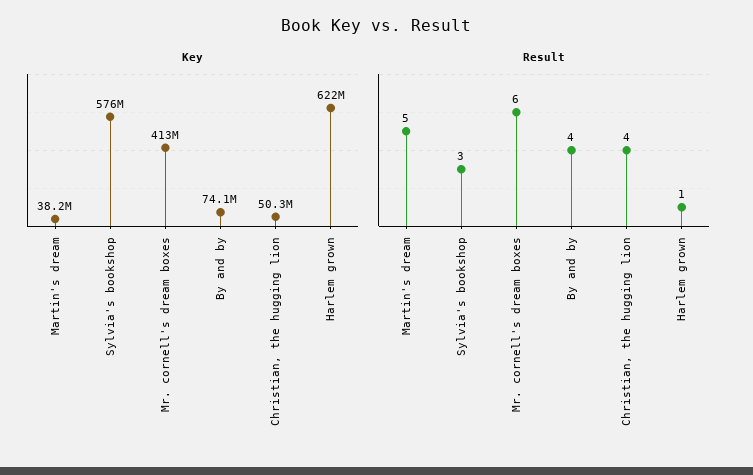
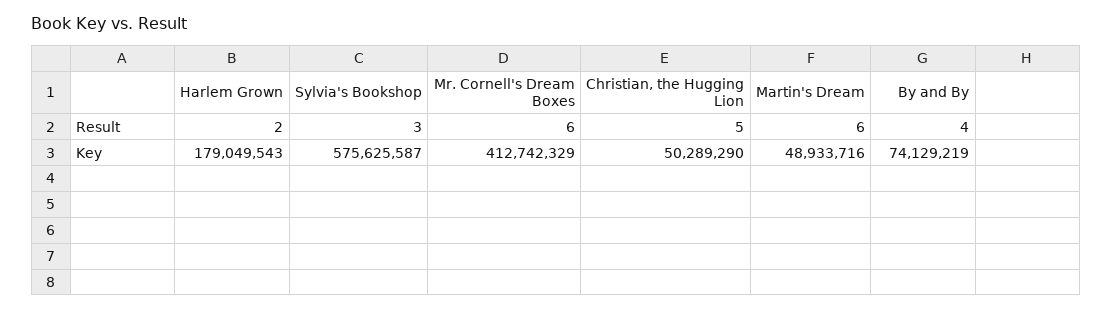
Key, Martin's dream: 38200000 -> 48933716
Key, Harlem grown: 622000000 -> 179049543
Result, Martin's dream: 5 -> 6
Result, Christian, the hugging lion: 4 -> 5
Result, Harlem grown: 1 -> 2

